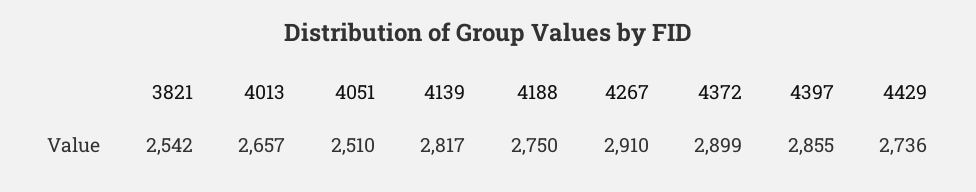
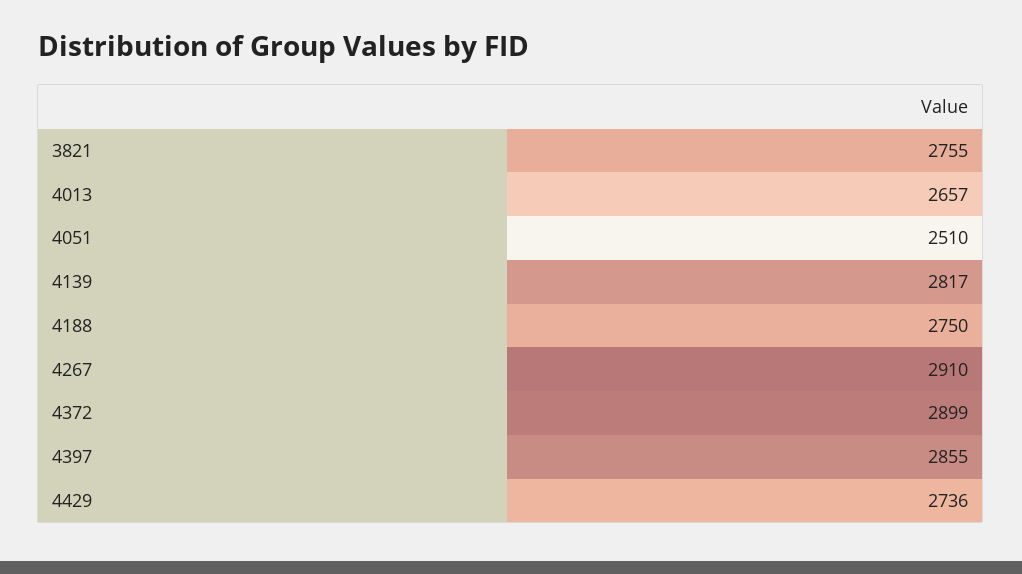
3821: 2542 -> 2755

